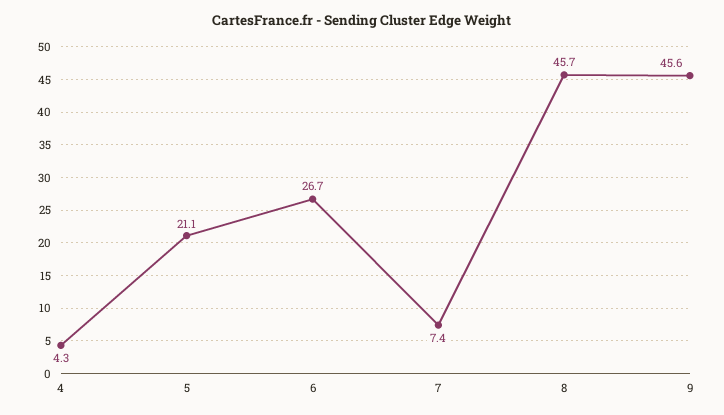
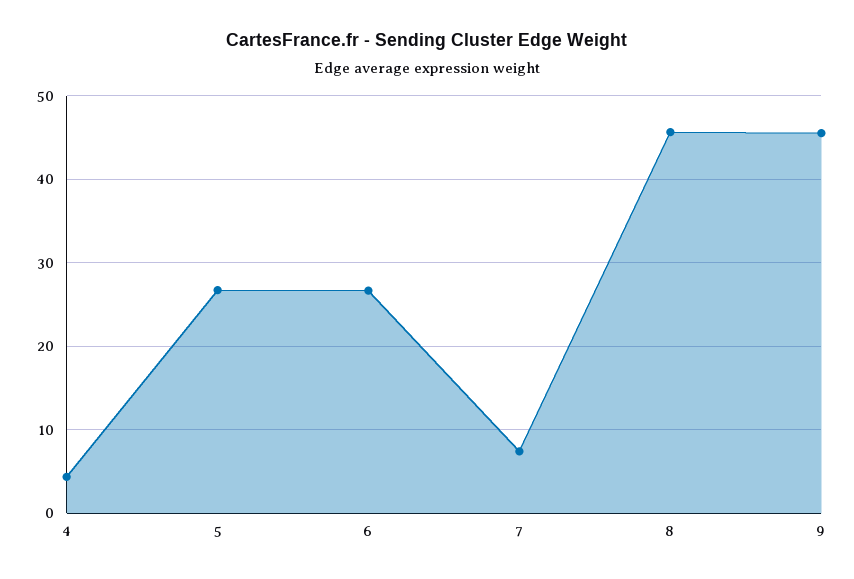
5: 21.1 -> 27

